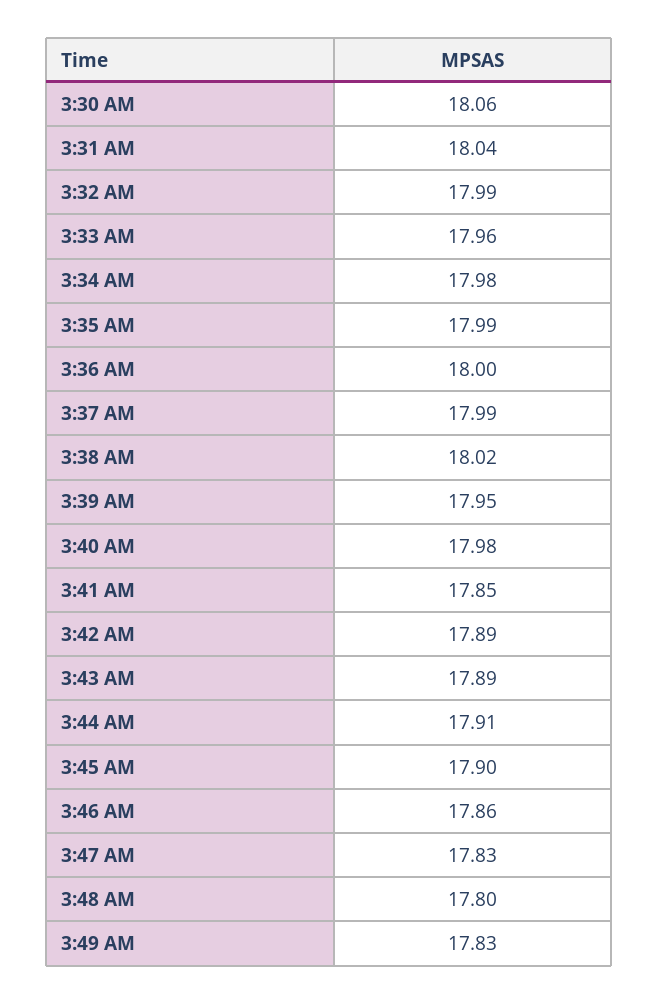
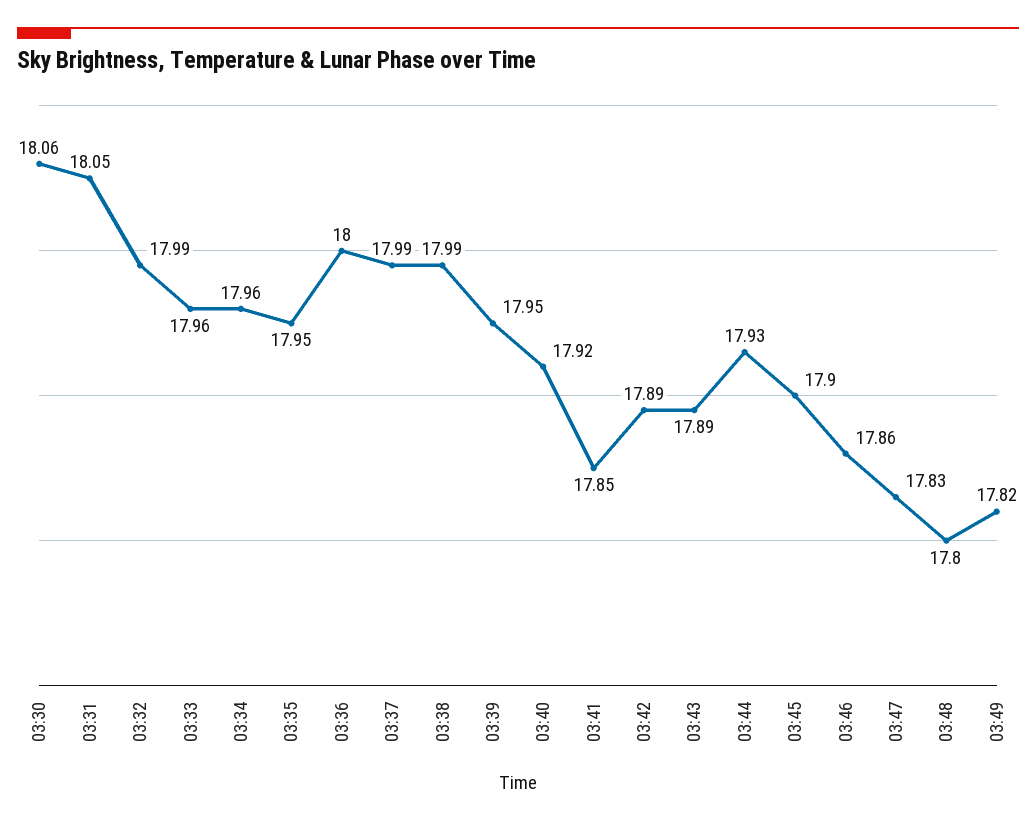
3:31 AM: 18.04 -> 18.05
3:34 AM: 17.98 -> 17.96
3:35 AM: 17.99 -> 17.95
3:38 AM: 18.02 -> 17.99
3:40 AM: 17.98 -> 17.92
3:44 AM: 17.91 -> 17.93
3:49 AM: 17.83 -> 17.82

